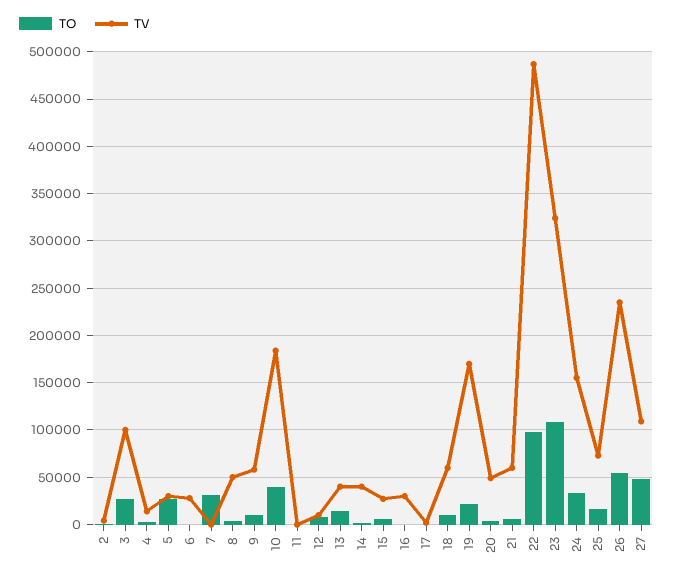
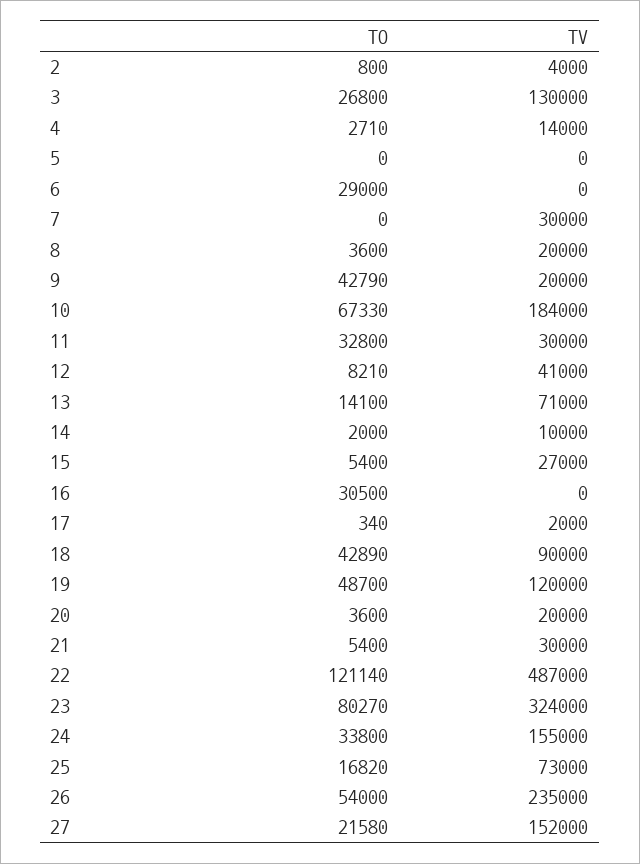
TV, 3: 100000 -> 130000
TO, 5: 30000 -> 0
TV, 5: 30000 -> 0
TO, 6: 0 -> 29000
TV, 6: 30000 -> 0
TO, 7: 30000 -> 0
TV, 7: 0 -> 30000
TV, 8: 50000 -> 20000
TO, 9: 10000 -> 42790
TV, 9: 60000 -> 20000
TO, 10: 40000 -> 67330
TO, 11: 0 -> 32800
TV, 11: 0 -> 30000
TV, 12: 10000 -> 41000
TV, 13: 40000 -> 71000
TV, 14: 40000 -> 10000
TO, 16: 0 -> 30500
TV, 16: 30000 -> 0
TO, 18: 10000 -> 42890
TV, 18: 60000 -> 90000
TO, 19: 20000 -> 48700
TV, 19: 170000 -> 120000
TV, 20: 50000 -> 20000
TV, 21: 60000 -> 30000
TO, 22: 100000 -> 121140
TO, 23: 110000 -> 80270
TO, 27: 50000 -> 21580
TV, 27: 110000 -> 152000

